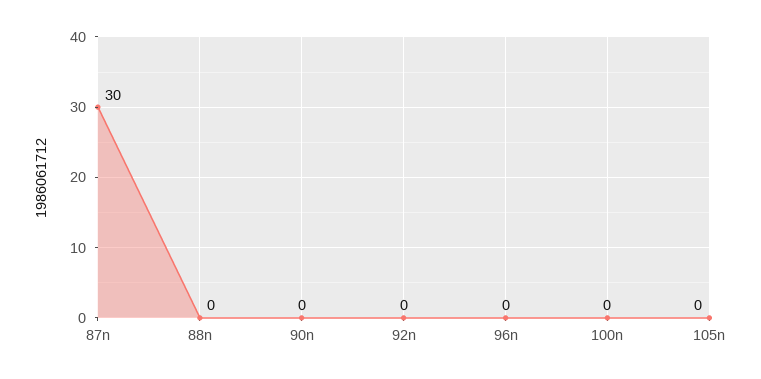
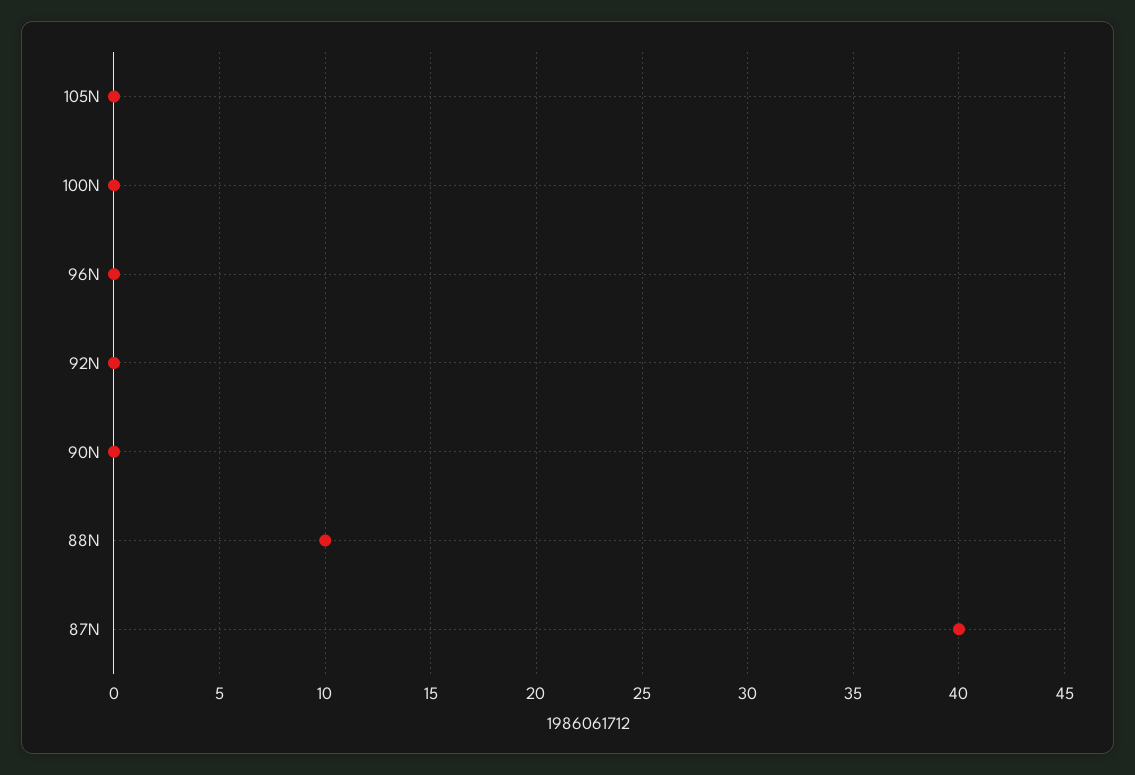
87n: 30 -> 40
88n: 0 -> 10

